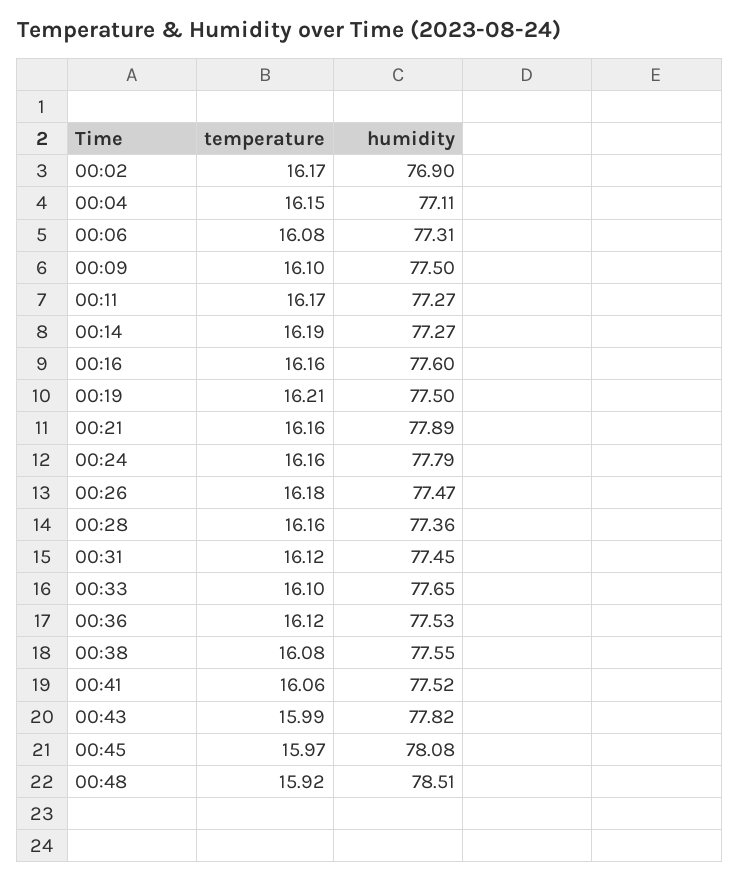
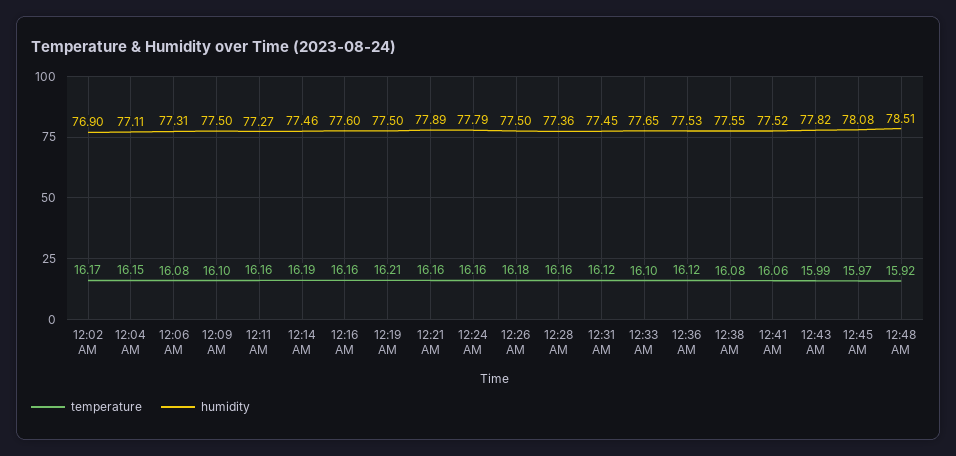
temperature, 00:11: 16.17 -> 16.16
humidity, 00:14: 77.27 -> 77.46
humidity, 00:26: 77.47 -> 77.5

